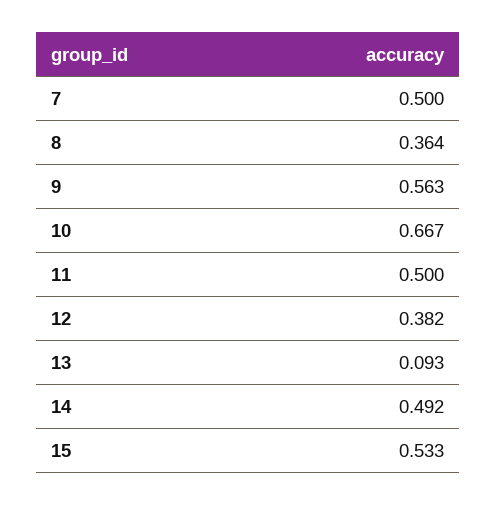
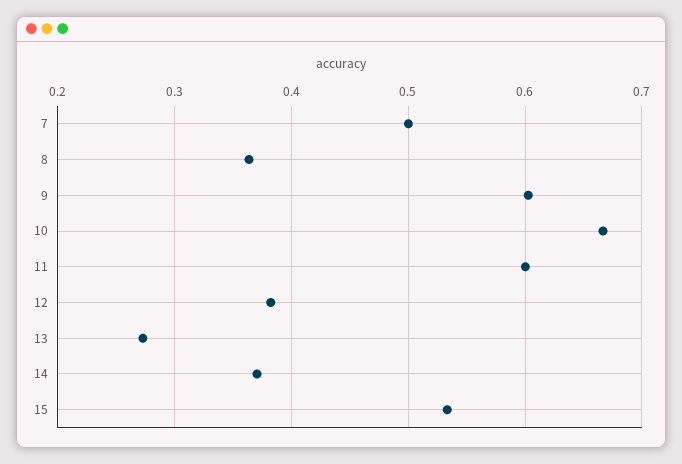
9: 0.563 -> 0.6
11: 0.5 -> 0.6
13: 0.093 -> 0.27
14: 0.492 -> 0.37

